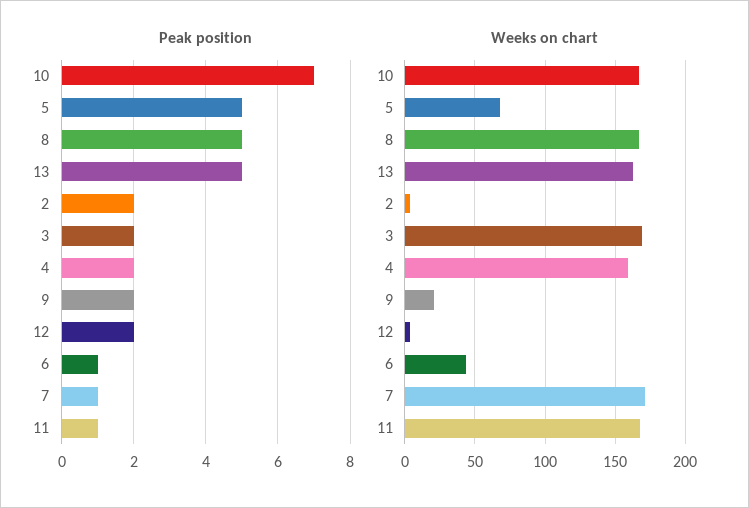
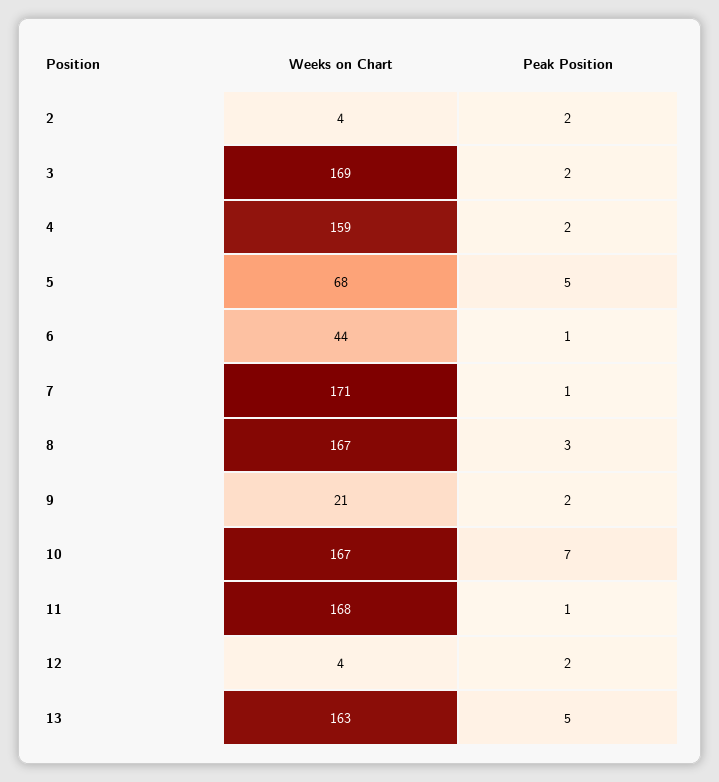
Peak position, 8: 5 -> 3

